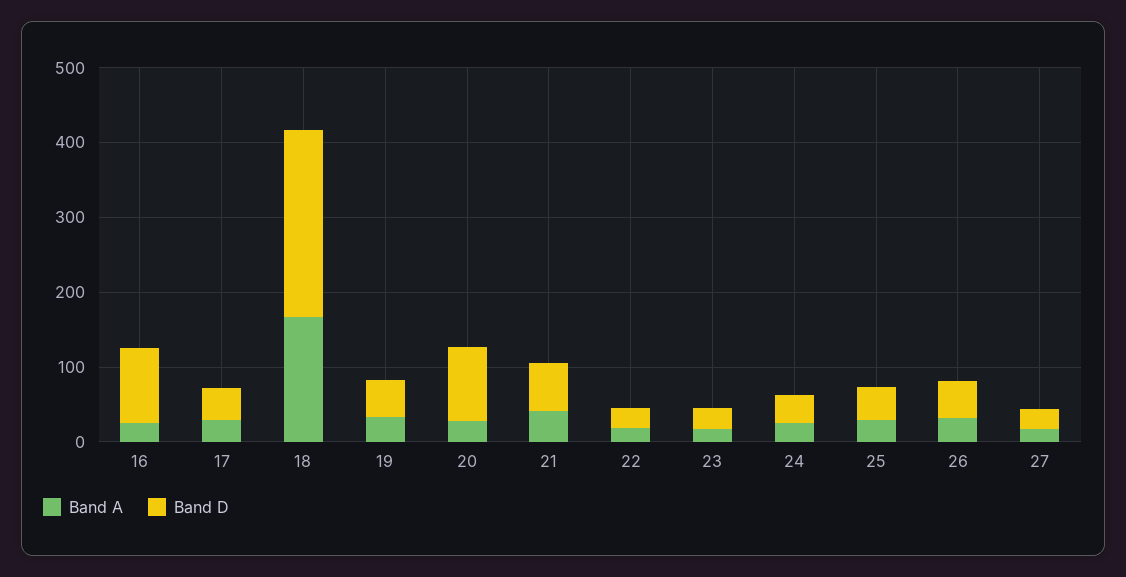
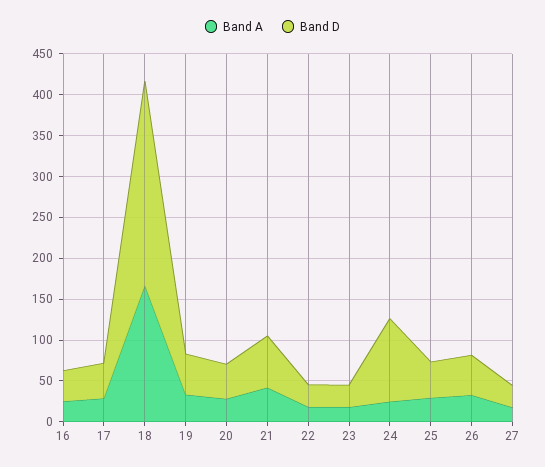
Band D, 16: 100 -> 40
Band D, 20: 100 -> 40
Band D, 24: 40 -> 100

